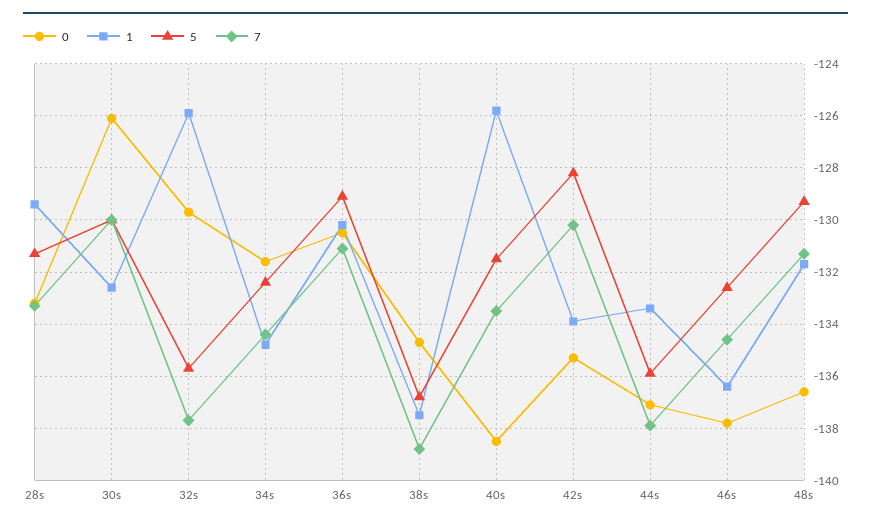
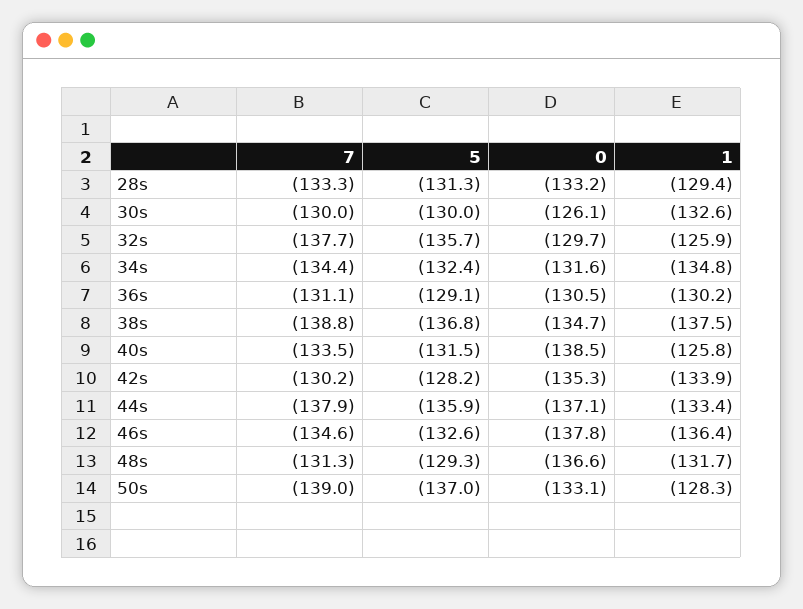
7, 50s: none -> -139
5, 50s: none -> -137
0, 50s: none -> -133.1
1, 50s: none -> -128.3

